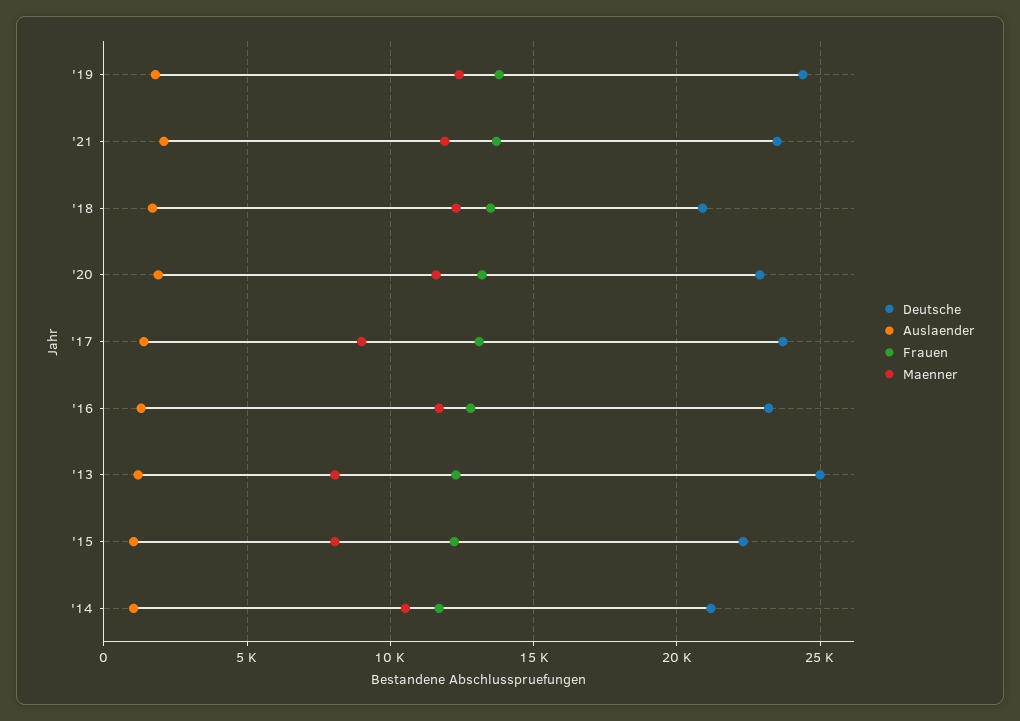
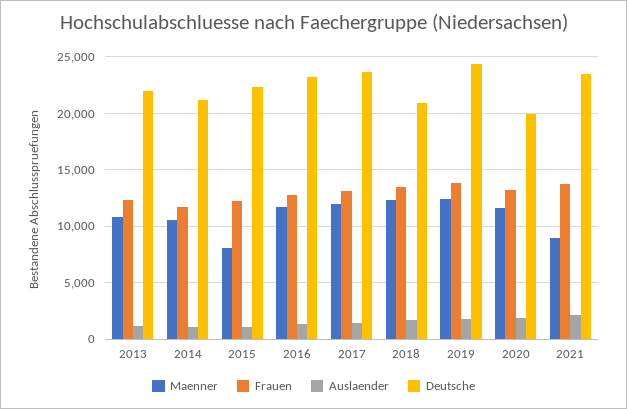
Maenner, '21: 12000 -> 9000
Deutsche, '20: 23000 -> 20000
Maenner, '17: 9000 -> 12000
Deutsche, '13: 25000 -> 22000
Maenner, '13: 8000 -> 11000

